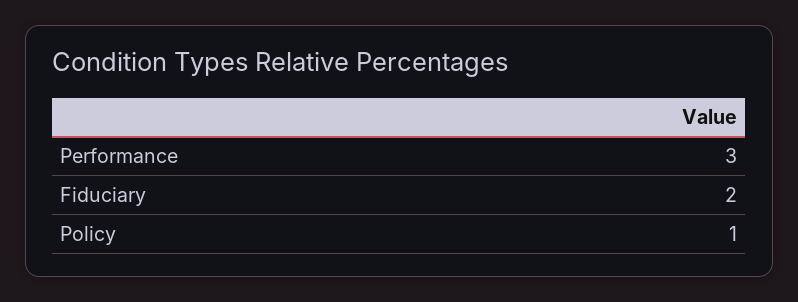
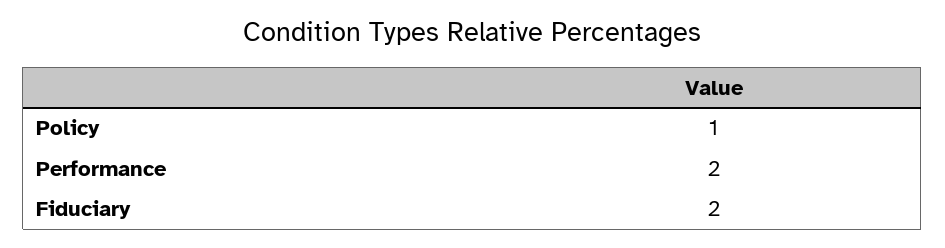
Performance: 3 -> 2

